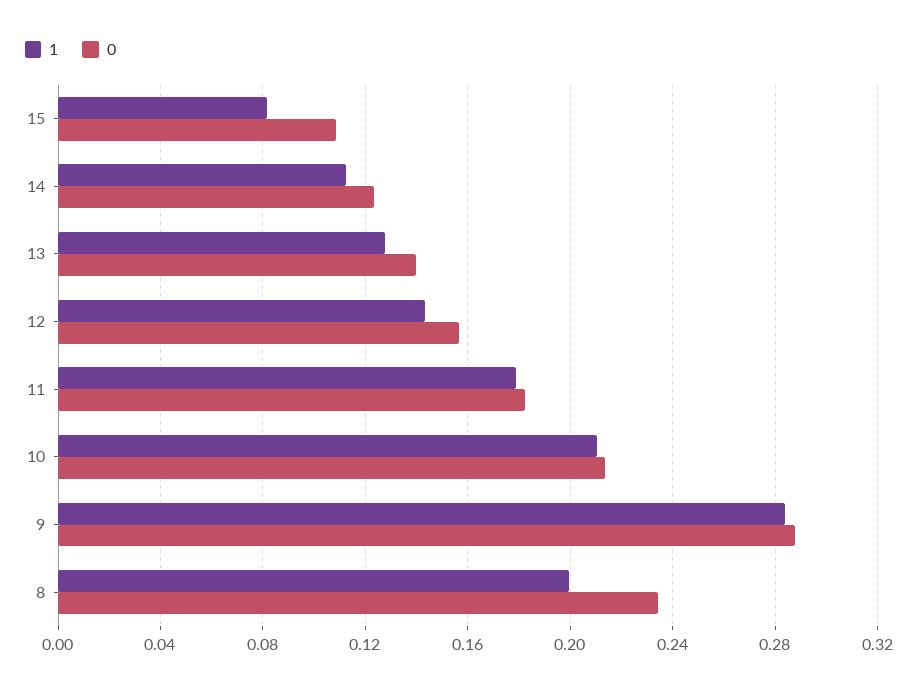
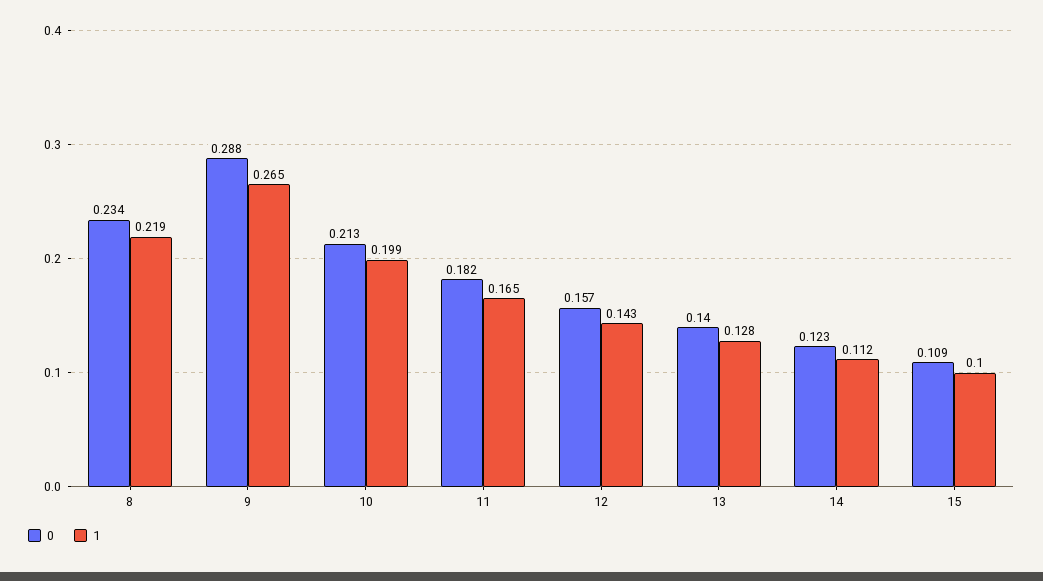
1, 15: 0.08 -> 0.1
1, 11: 0.18 -> 0.165
1, 10: 0.21 -> 0.199
1, 9: 0.285 -> 0.265
1, 8: 0.2 -> 0.219

